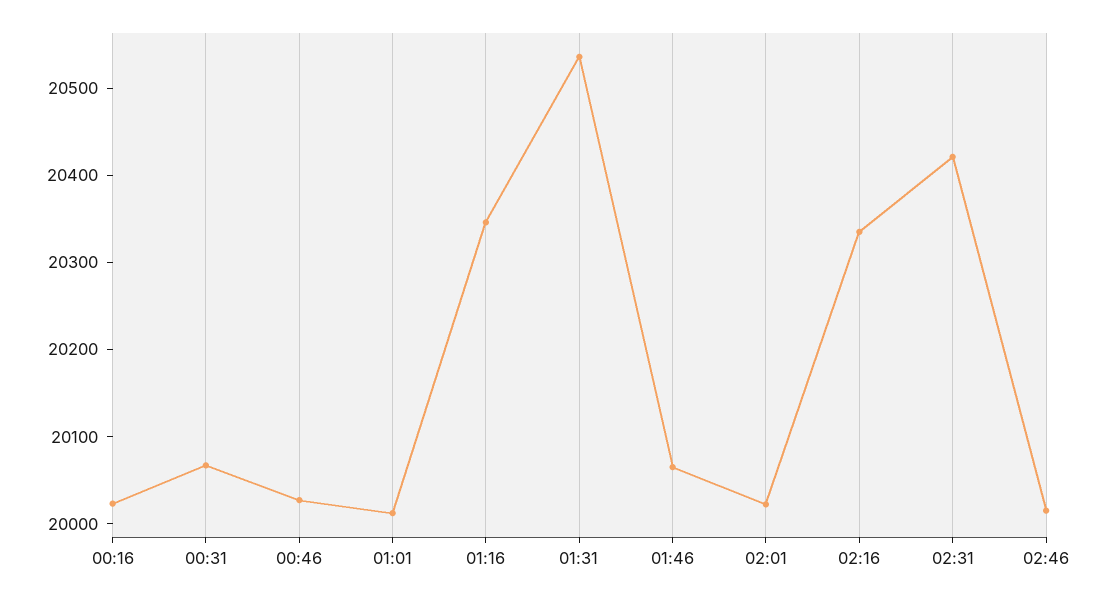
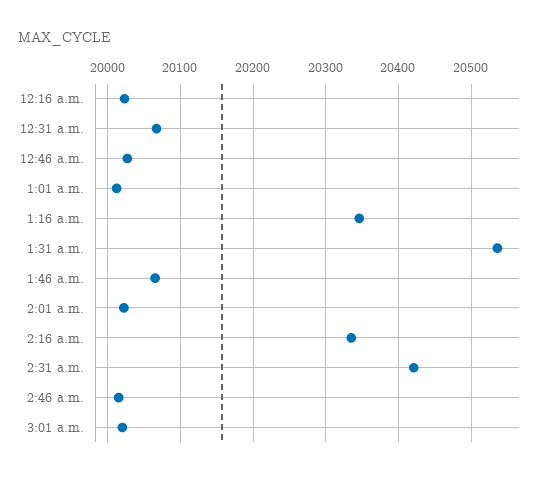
3:01 a.m.: none -> 20020

